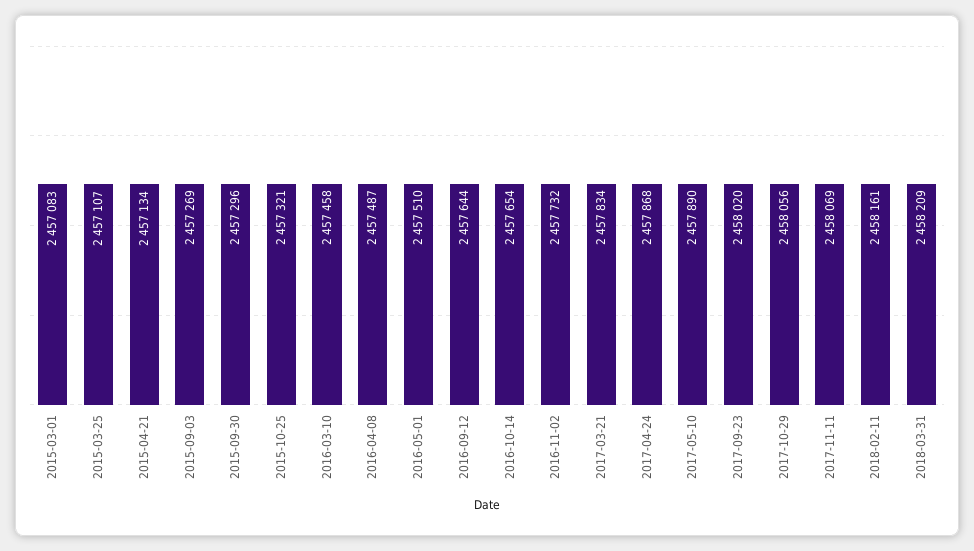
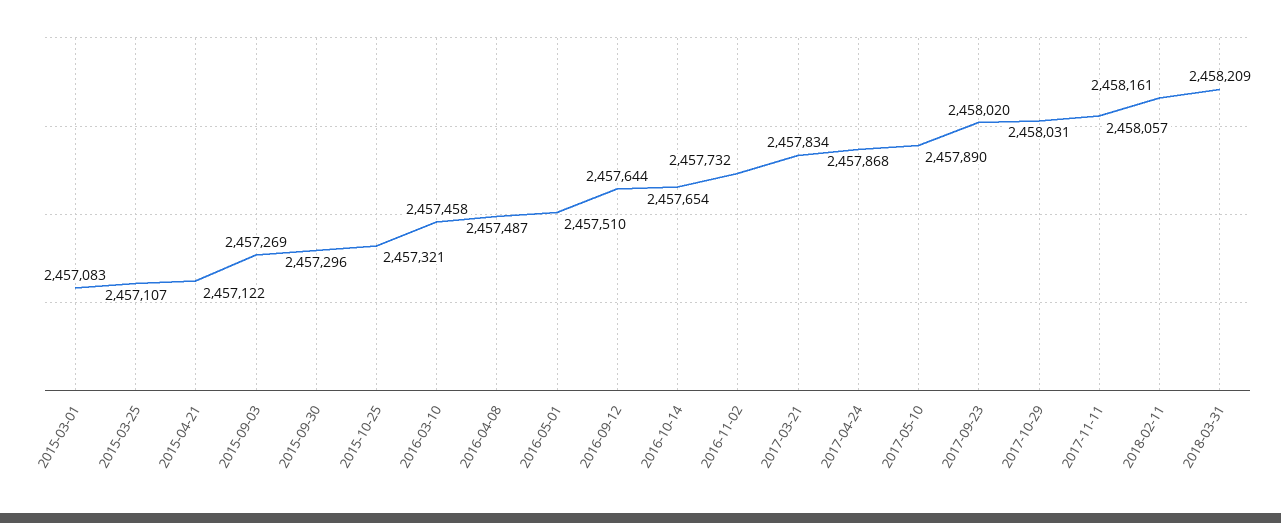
2015-04-21: 2457134 -> 2457122
2017-10-29: 2458056 -> 2458031
2017-11-11: 2458069 -> 2458057

